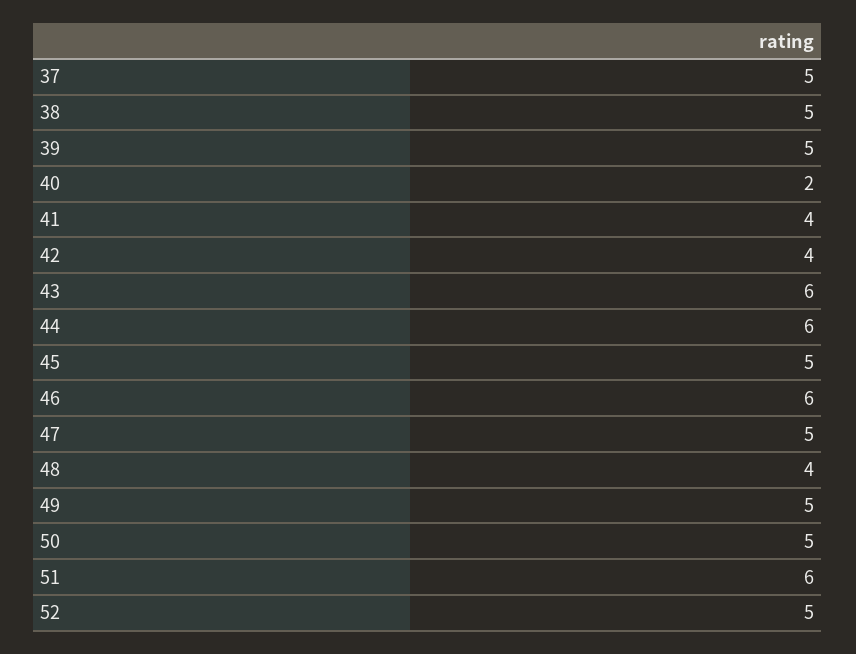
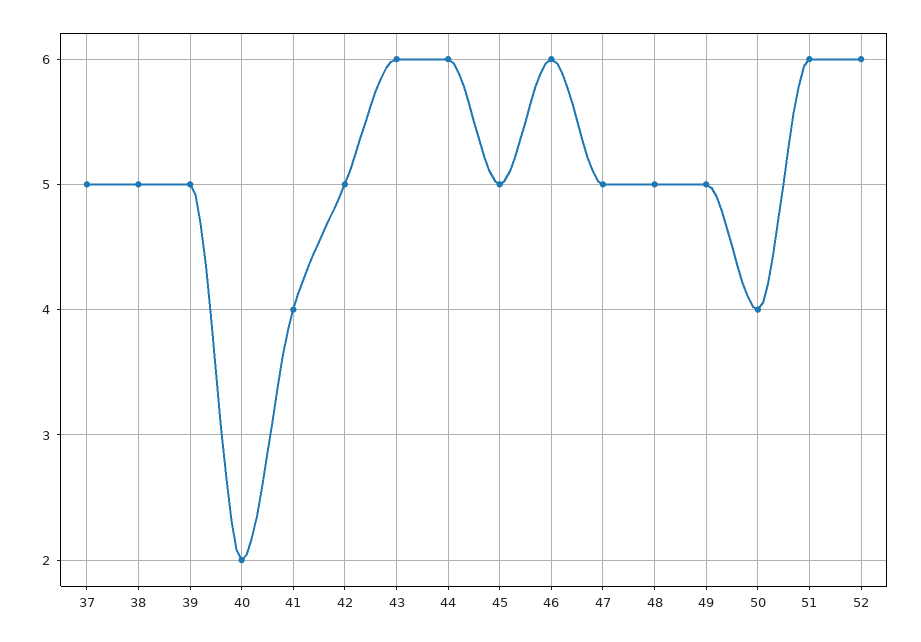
42: 4 -> 5
48: 4 -> 5
50: 5 -> 4
52: 5 -> 6

